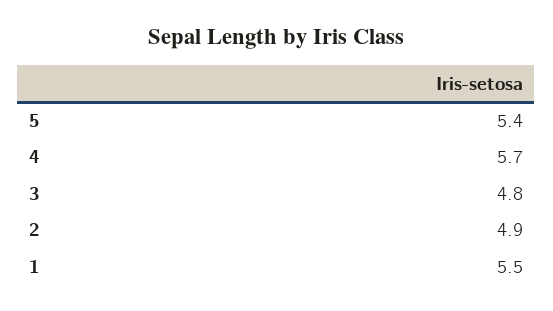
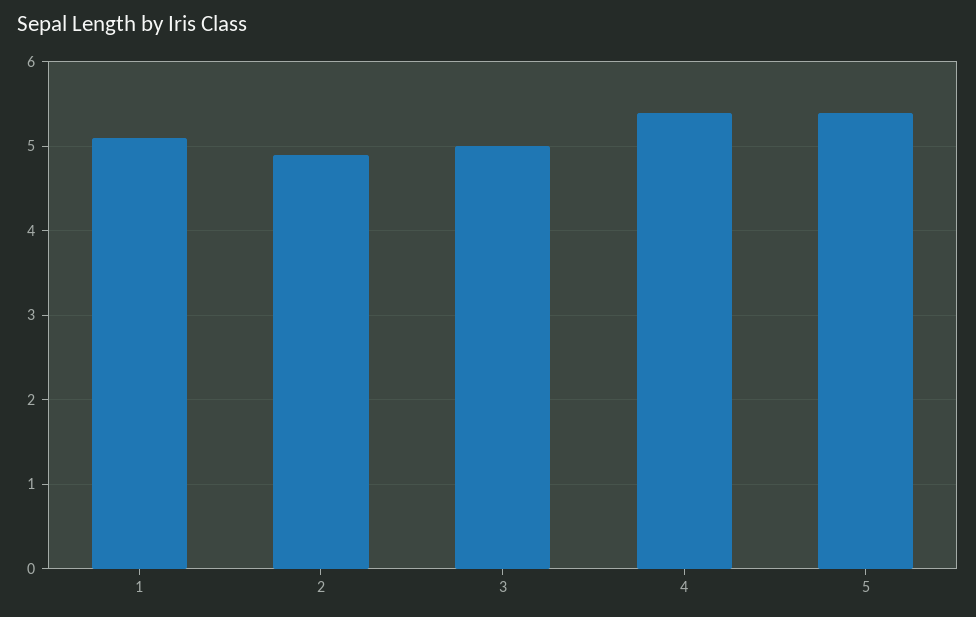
4: 5.7 -> 5.4
3: 4.8 -> 5
1: 5.5 -> 5.1

